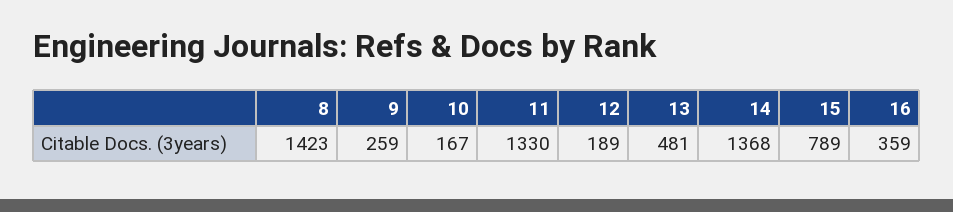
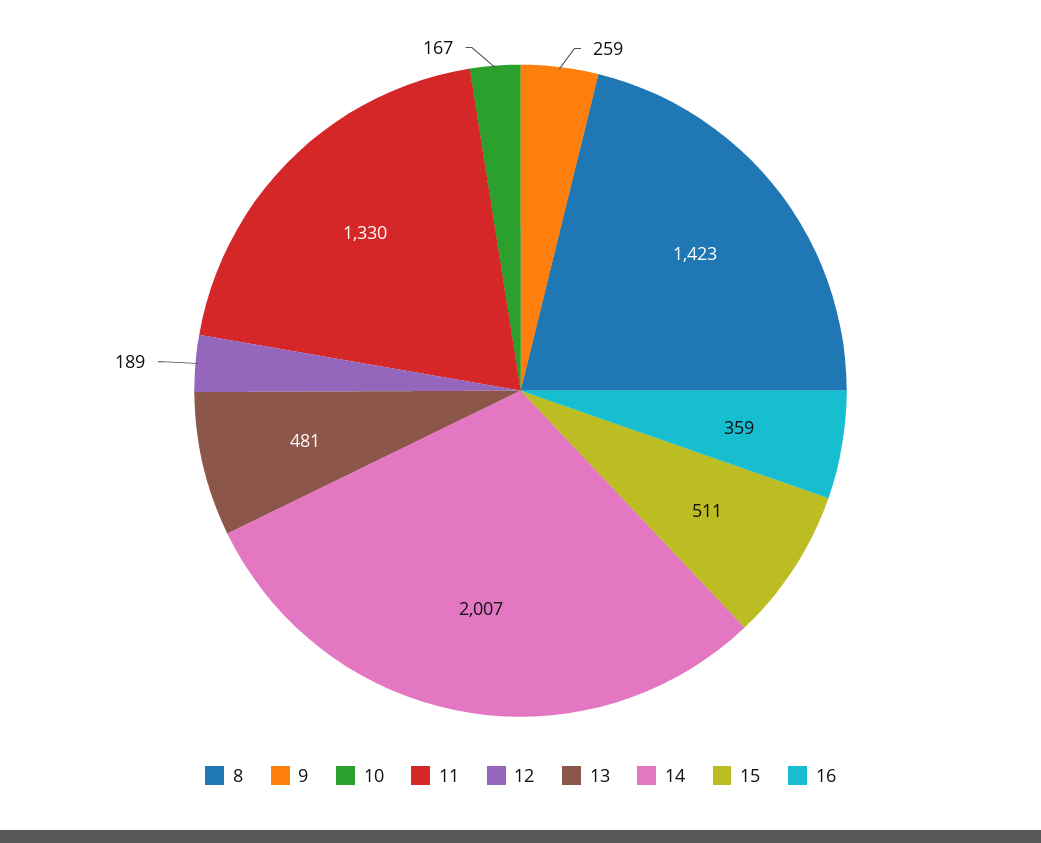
14: 1368 -> 2007
15: 789 -> 511

